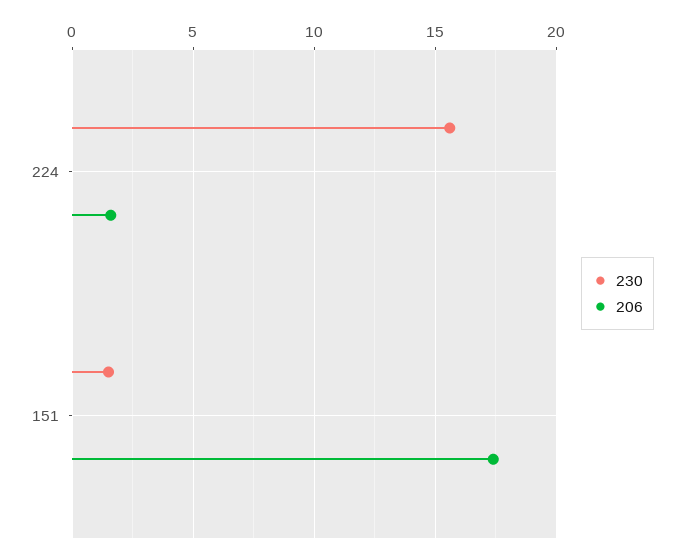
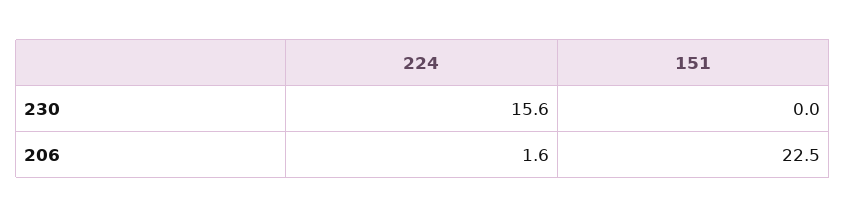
230, 151: 1.5 -> 0
206, 151: 17.5 -> 22.5

